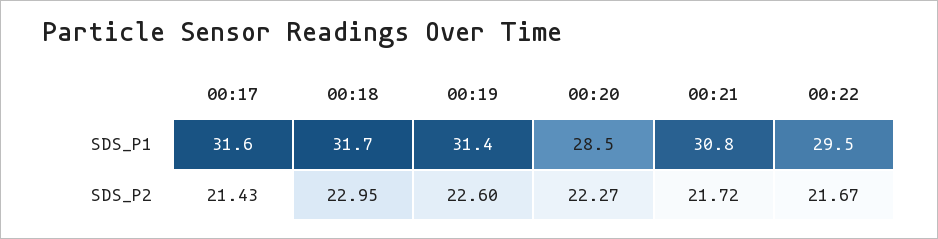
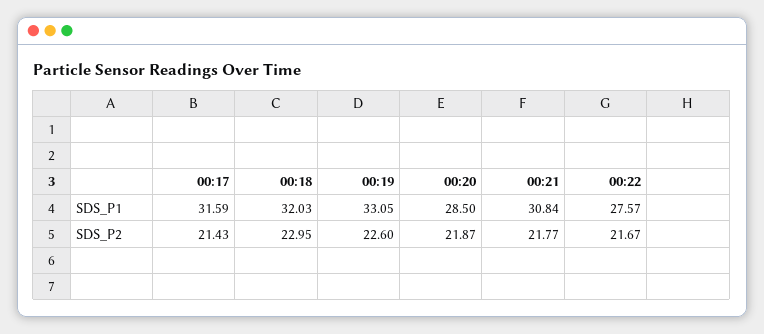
00:18, SDS_P1: 31.7 -> 32.03
00:19, SDS_P1: 31.4 -> 33.05
00:22, SDS_P1: 29.5 -> 27.57
00:20, SDS_P2: 22.27 -> 21.87
00:21, SDS_P2: 21.72 -> 21.77

